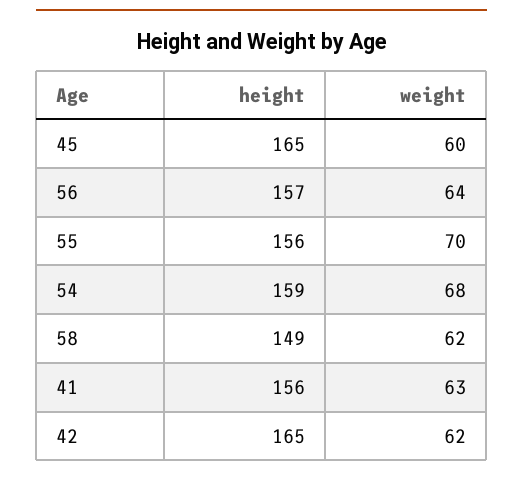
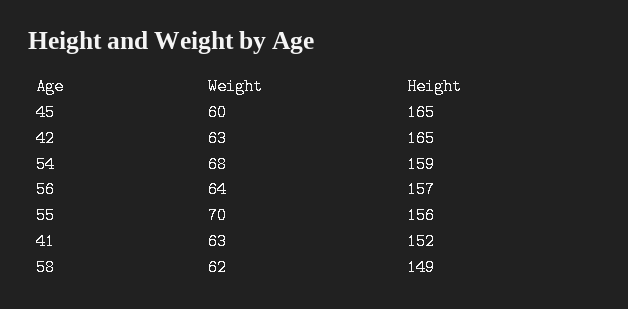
height, 41: 156 -> 152
weight, 42: 62 -> 63

